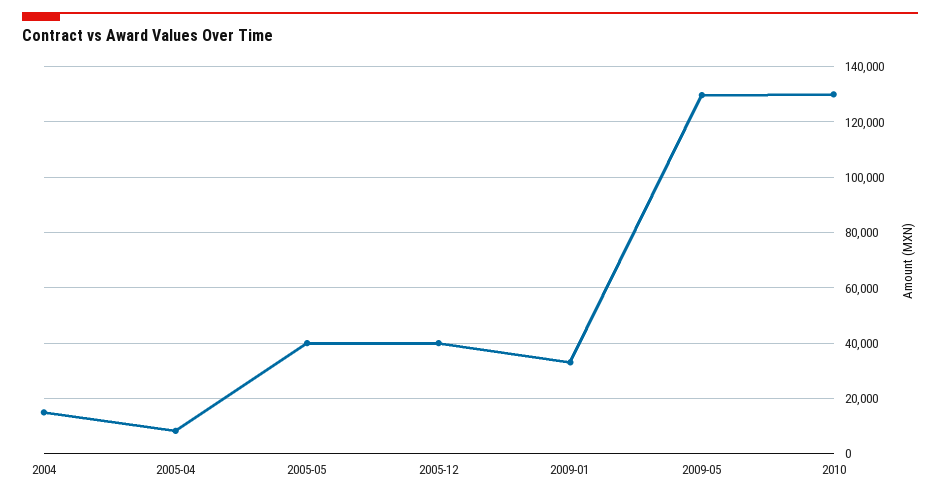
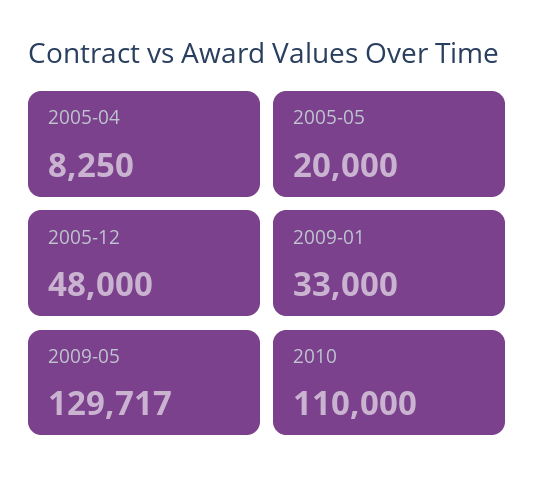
2004: 15000 -> none
2005-05: 40000 -> 20000
2005-12: 40000 -> 48000
2010: 130000 -> 110000

